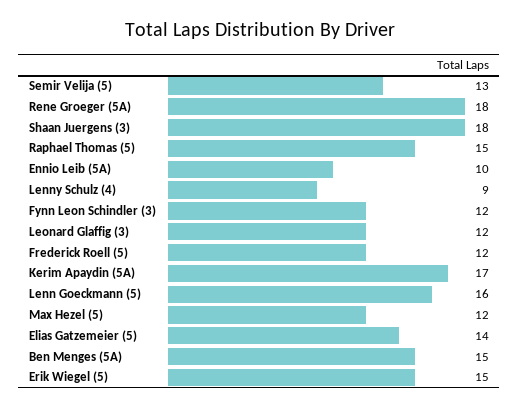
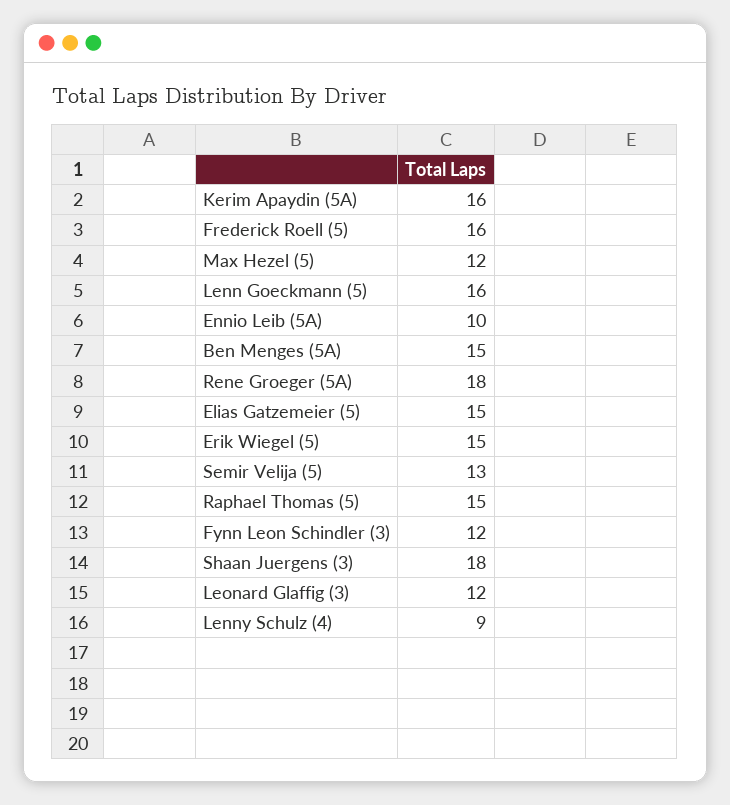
Frederick Roell (5): 12 -> 16
Kerim Apaydin (5A): 17 -> 16
Elias Gatzemeier (5): 14 -> 15

